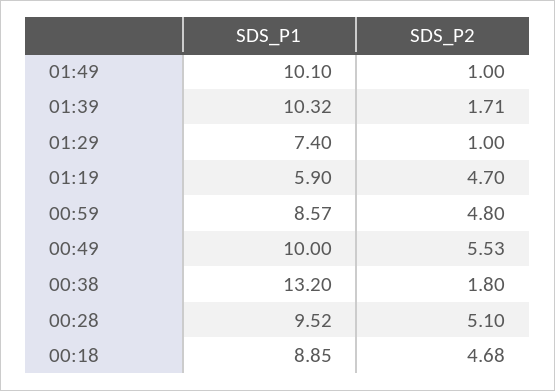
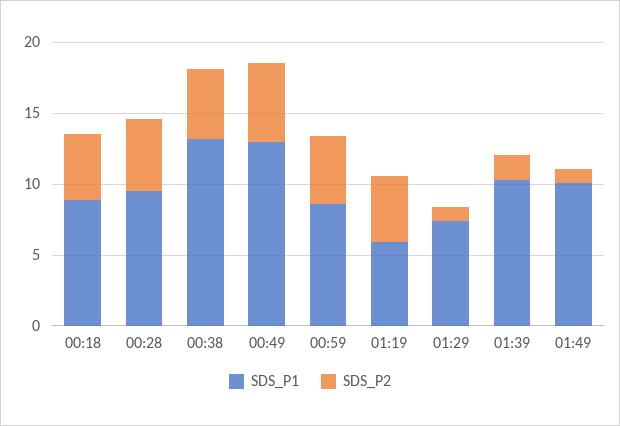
SDS_P1, 00:49: 10 -> 13
SDS_P2, 00:38: 1.8 -> 5

